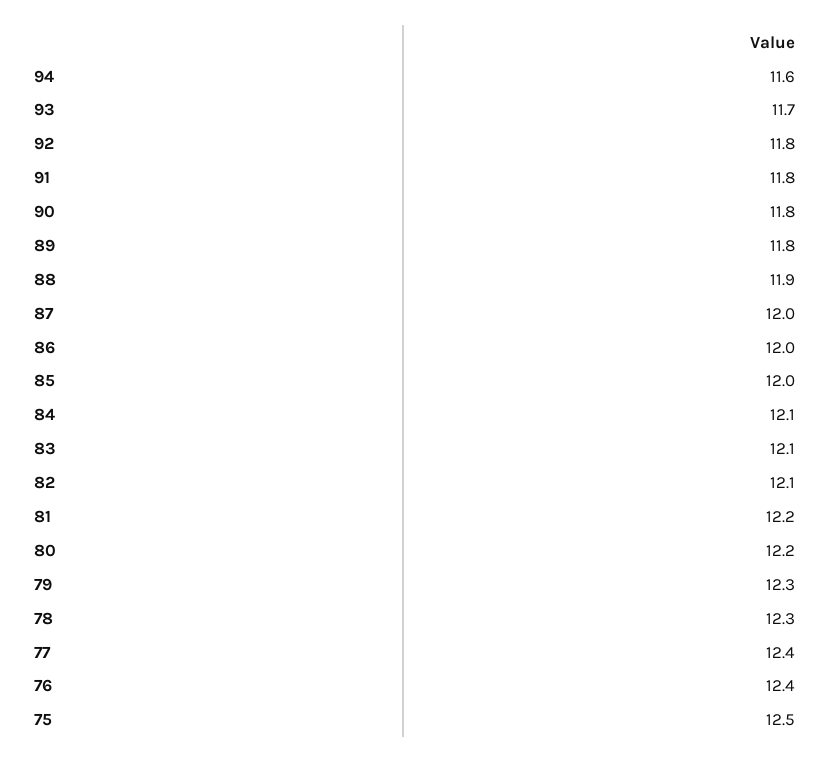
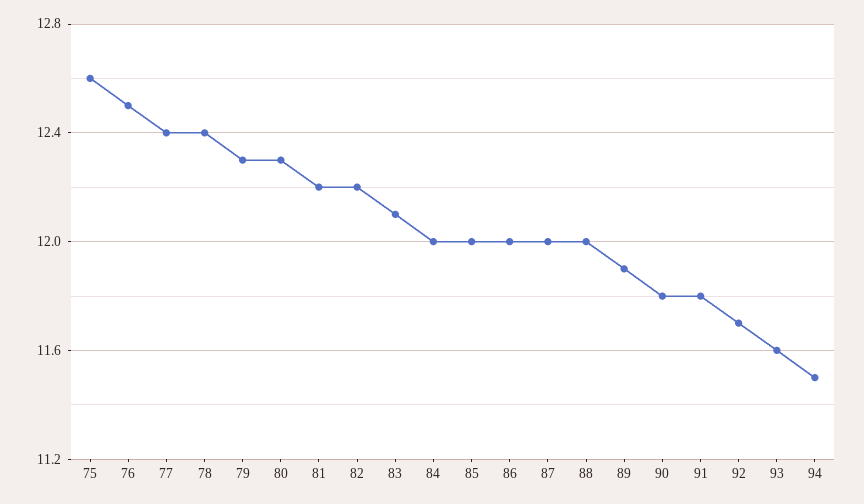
94: 11.6 -> 11.5
93: 11.7 -> 11.6
92: 11.8 -> 11.7
89: 11.8 -> 11.9
88: 11.9 -> 12
84: 12.1 -> 12
82: 12.1 -> 12.2
80: 12.2 -> 12.3
78: 12.3 -> 12.4
76: 12.4 -> 12.5
75: 12.5 -> 12.6

